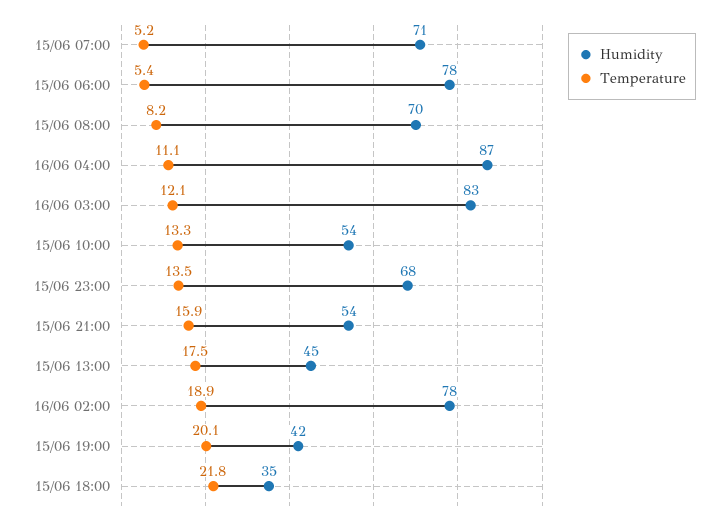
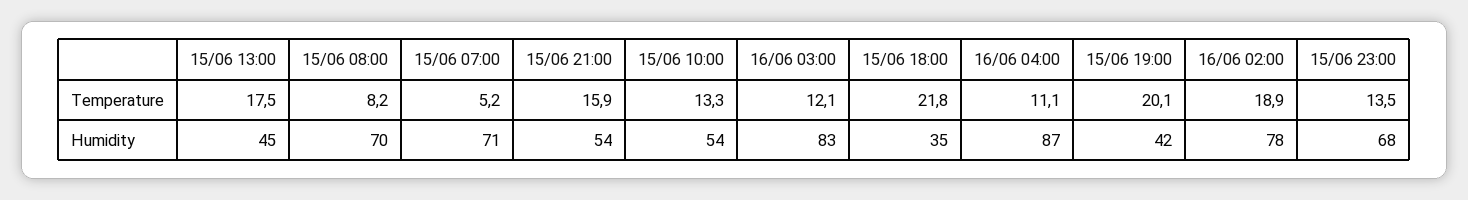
Humidity, 15/06 06:00: 78 -> none
Temperature, 15/06 06:00: 5.4 -> none

